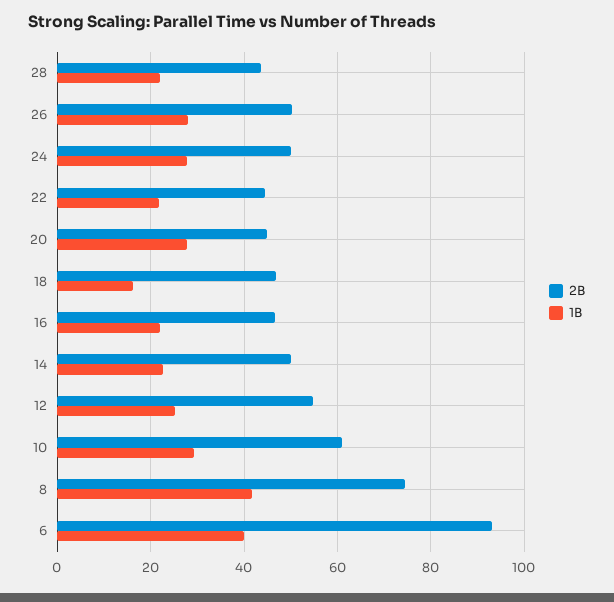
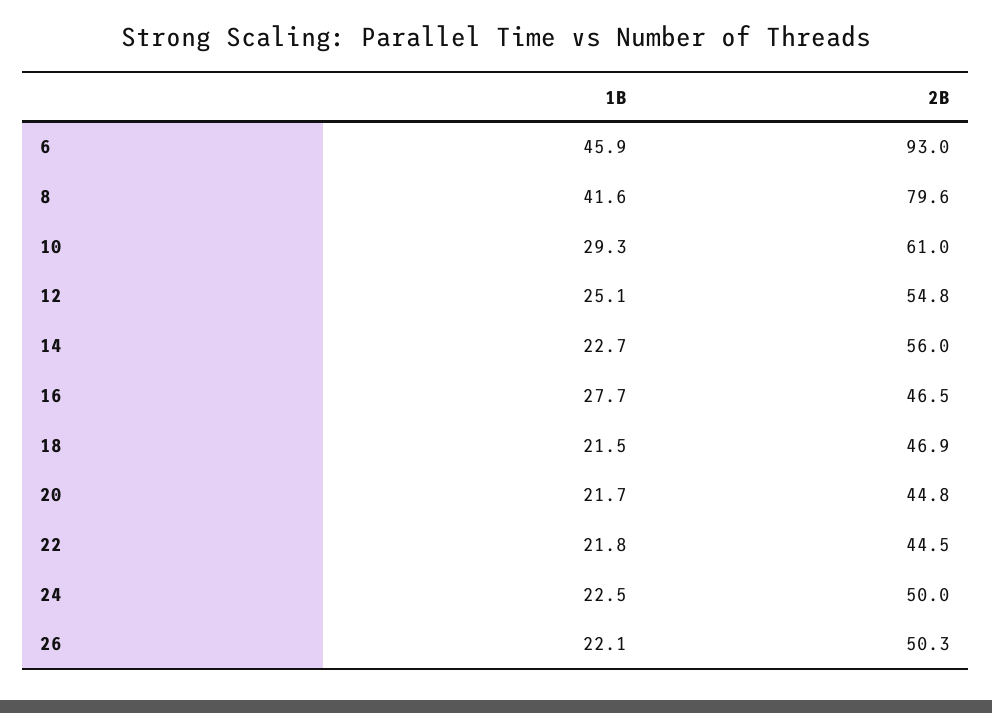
2B, 28: 44 -> none
1B, 28: 22 -> none
1B, 26: 28 -> 22.1
1B, 24: 28 -> 22.5
1B, 20: 28 -> 21.7
1B, 18: 16 -> 21.5
1B, 16: 22 -> 27.7
2B, 14: 50 -> 56
2B, 8: 74 -> 79.6
1B, 6: 40 -> 45.9

